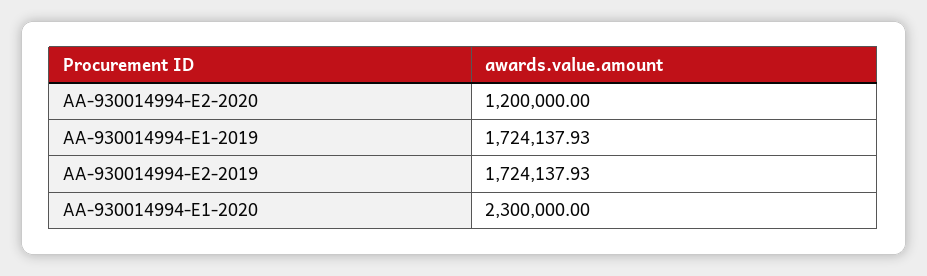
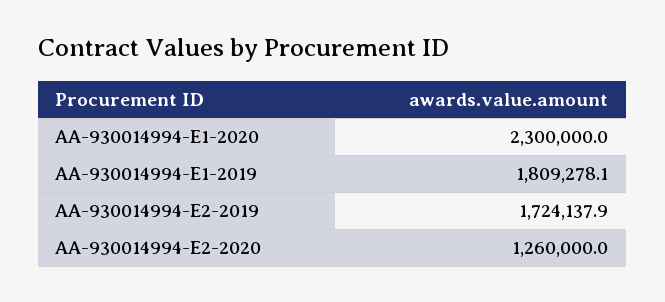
AA-930014994-E2-2020: 1200000 -> 1260000
AA-930014994-E1-2019: 1724137.93 -> 1809278.1

